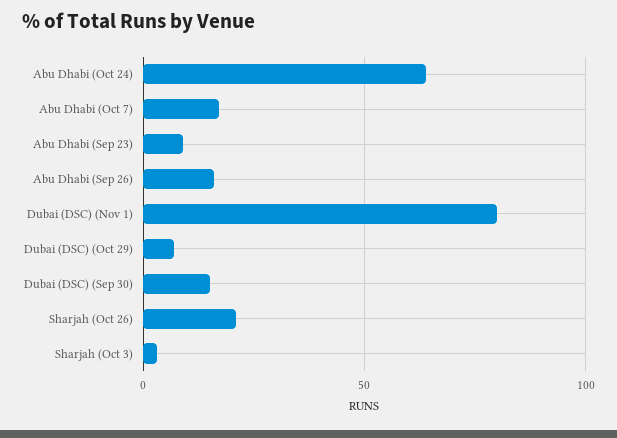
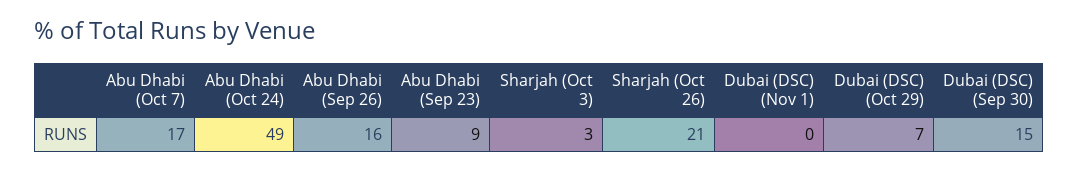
Abu Dhabi (Oct 24): 65 -> 49
Dubai (DSC) (Nov 1): 80 -> 0

